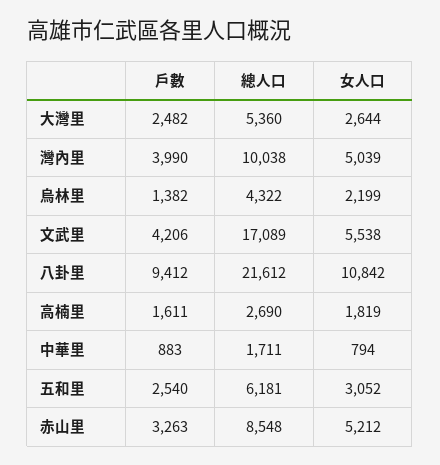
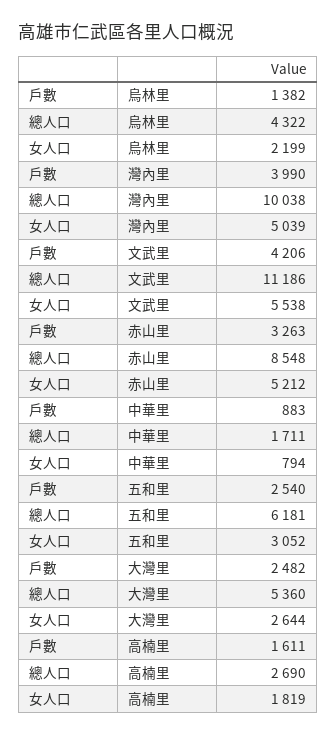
總人口, 文武里: 17089 -> 11186
戶數, 八卦里: 9412 -> none
總人口, 八卦里: 21612 -> none
女人口, 八卦里: 10842 -> none

